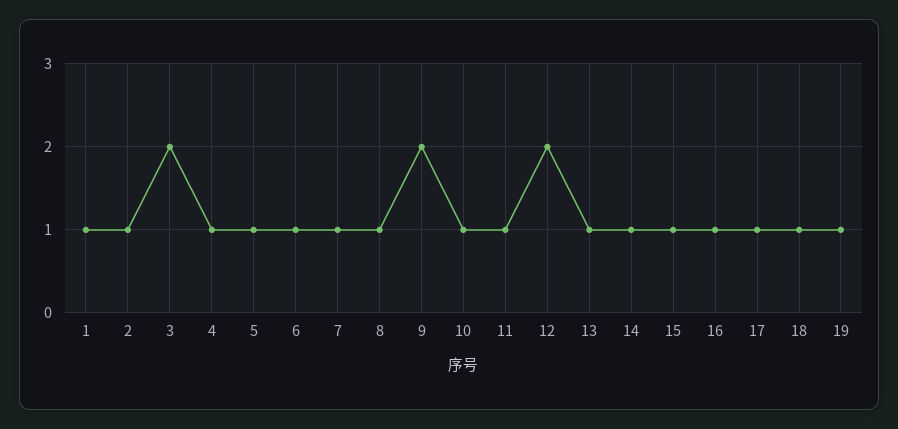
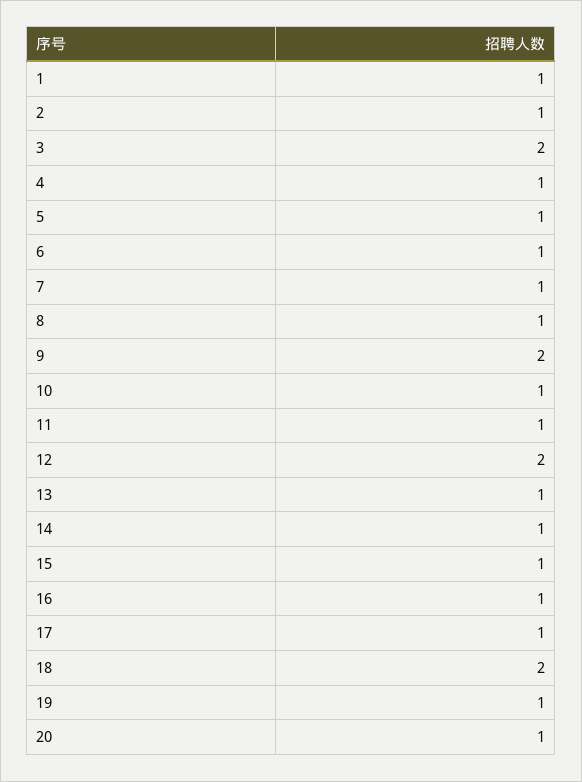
18: 1 -> 2
20: none -> 1

